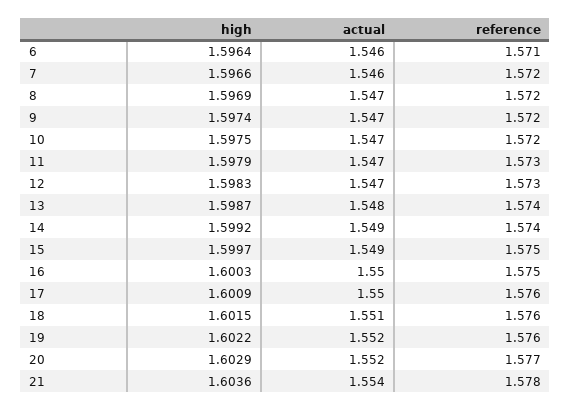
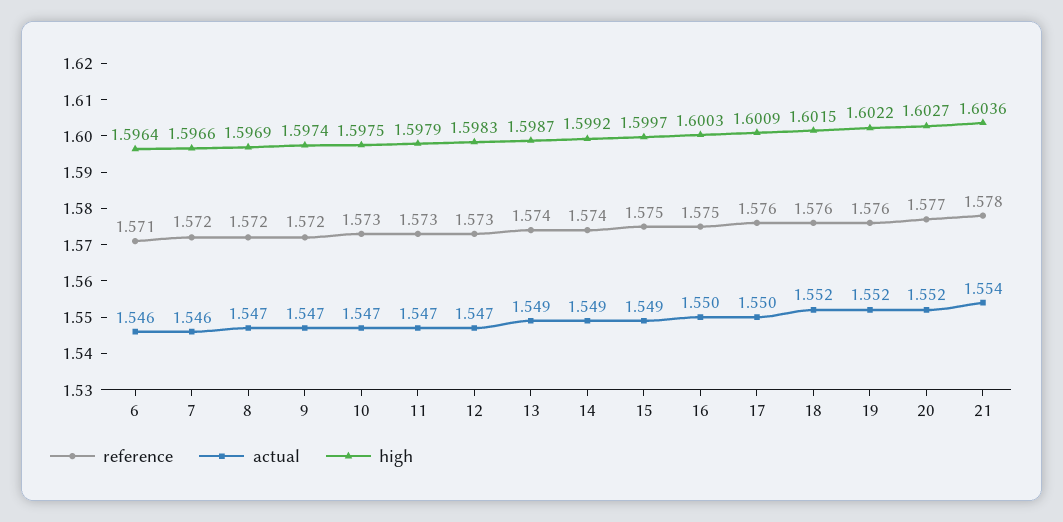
reference, 10: 1.572 -> 1.573
actual, 13: 1.548 -> 1.549
actual, 18: 1.551 -> 1.552
high, 20: 1.6029 -> 1.6027

